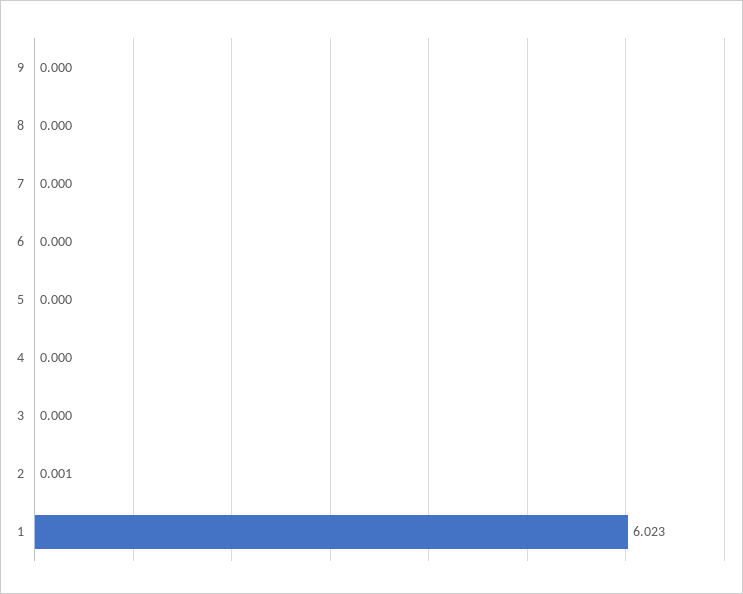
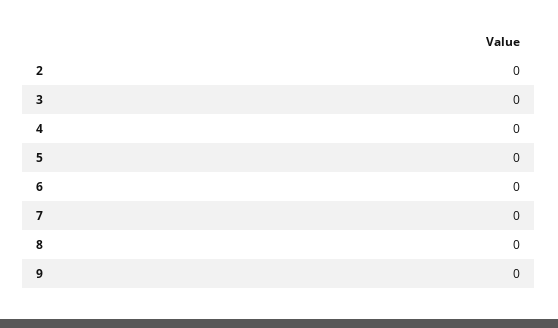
2: 0.001 -> 0
1: 6.023 -> none

